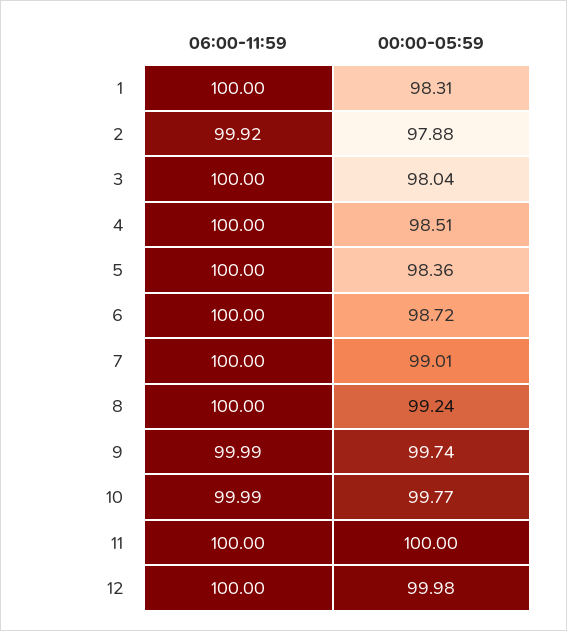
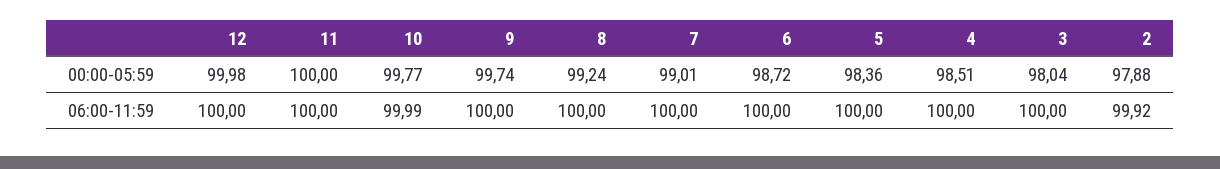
06:00-11:59, 1: 100 -> none
00:00-05:59, 1: 98.31 -> none
06:00-11:59, 9: 99.99 -> 100

